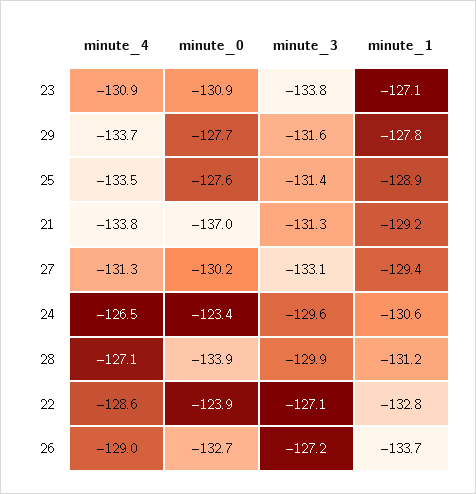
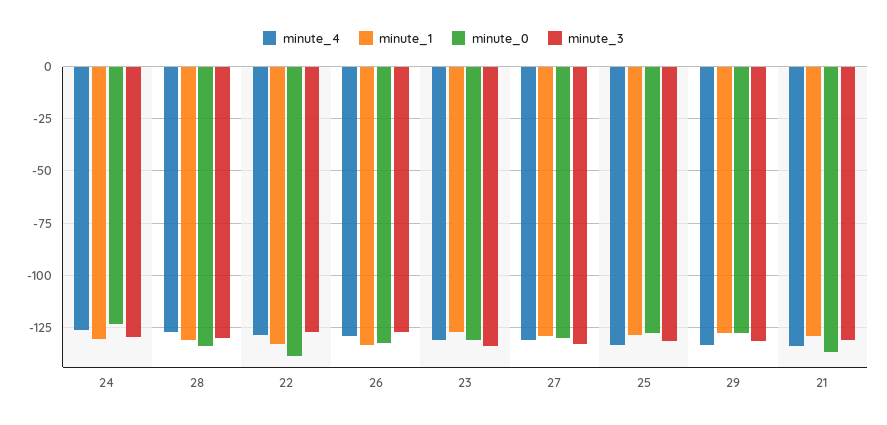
minute_0, 22: -123.9 -> -140

